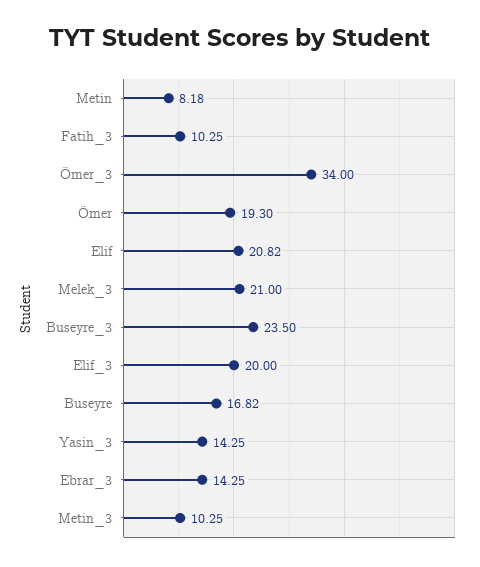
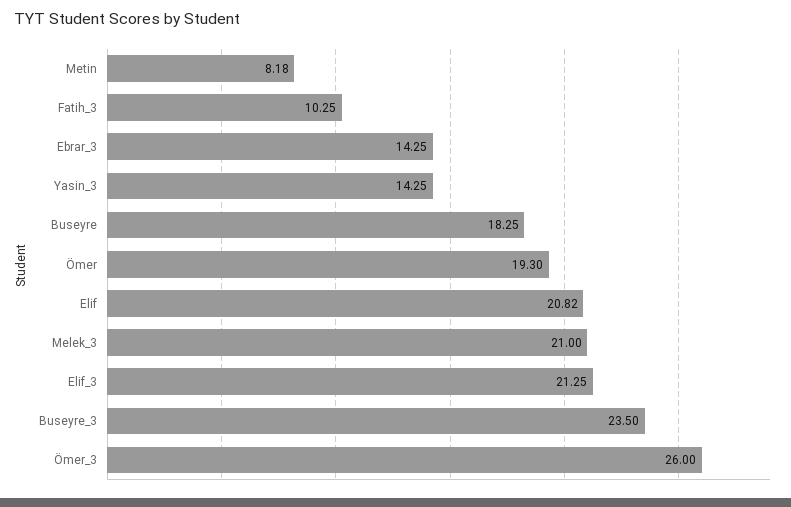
Ömer_3: 34 -> 26
Elif_3: 20 -> 21.25
Buseyre: 16.82 -> 18.25
Metin_3: 10.25 -> none

